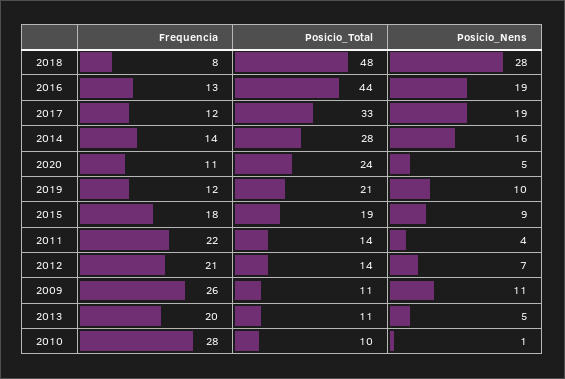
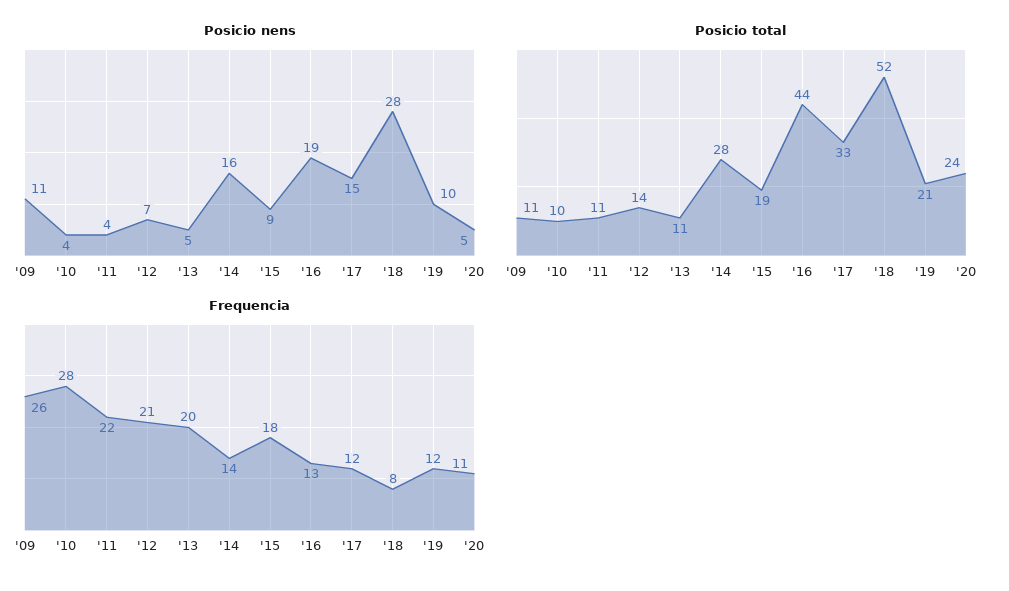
Posicio_Total, 2018: 48 -> 52
Posicio_Nens, 2017: 19 -> 15
Posicio_Total, 2011: 14 -> 11
Posicio_Nens, 2010: 1 -> 4

